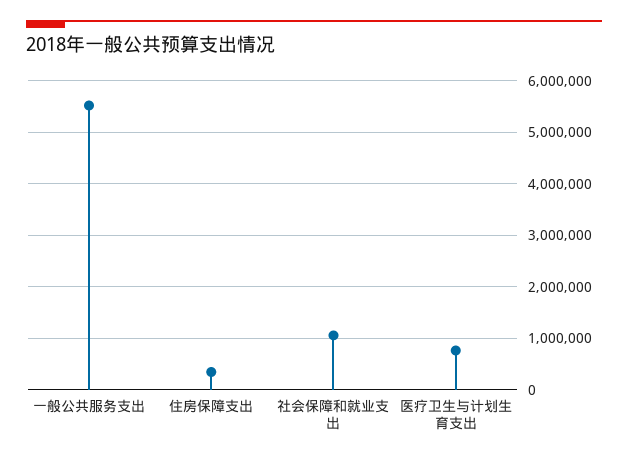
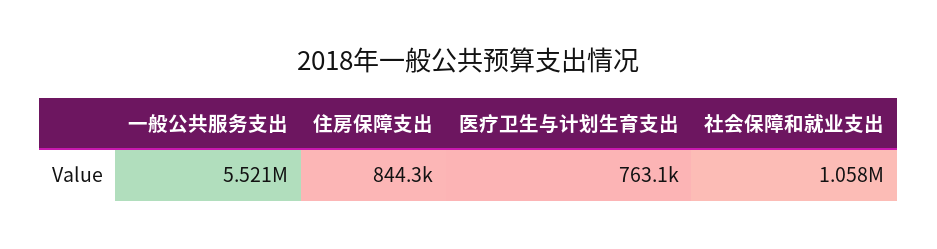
住房保障支出: 400000 -> 844300

